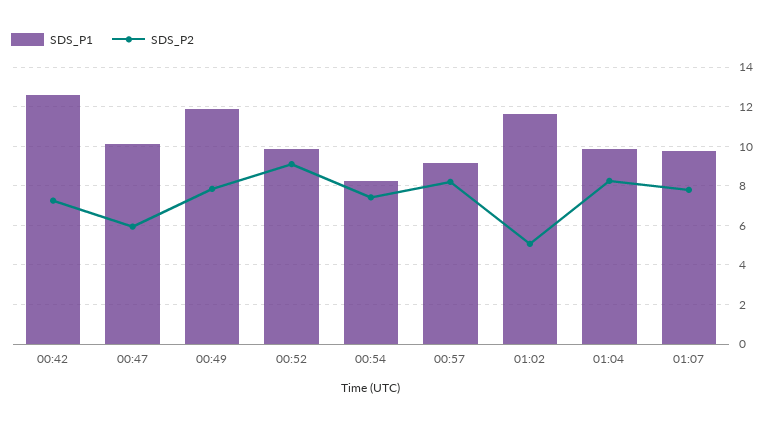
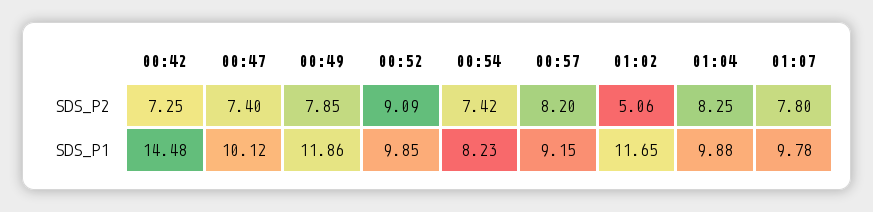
SDS_P1, 00:42: 12.5 -> 14.48
SDS_P2, 00:47: 6 -> 7.4

